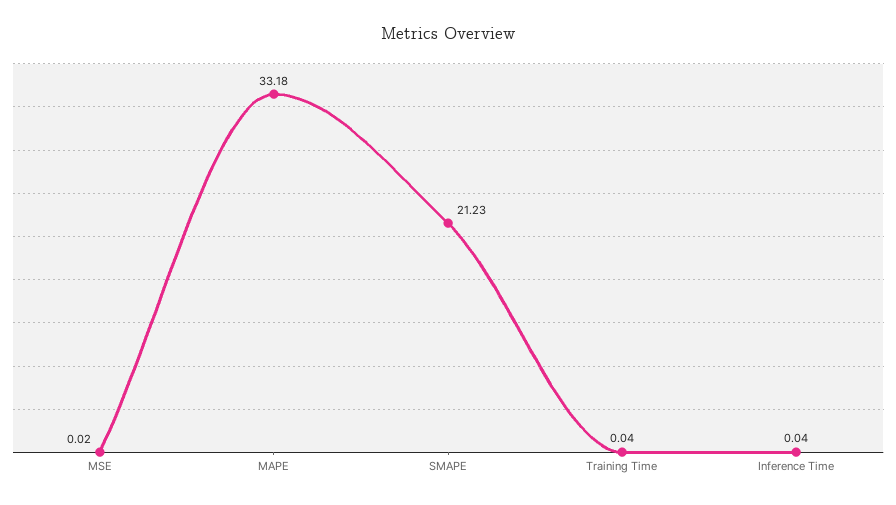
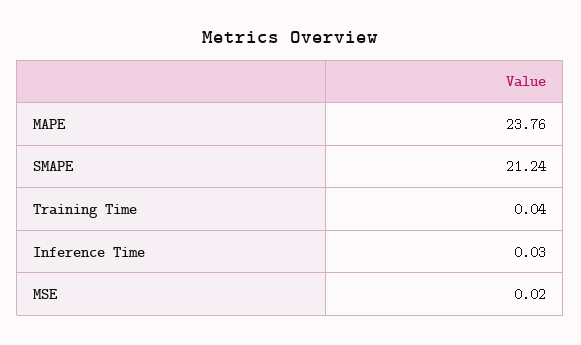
MAPE: 33.18 -> 23.76
SMAPE: 21.23 -> 21.24
Inference Time: 0.04 -> 0.03

